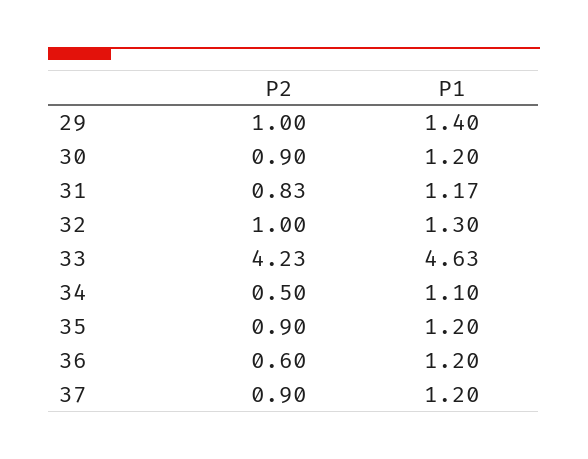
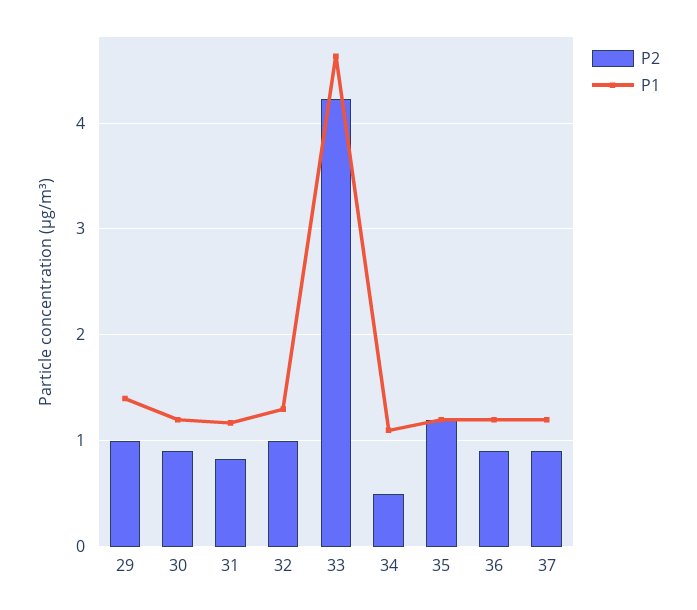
P2, 35: 0.9 -> 1.2
P2, 36: 0.6 -> 0.9

